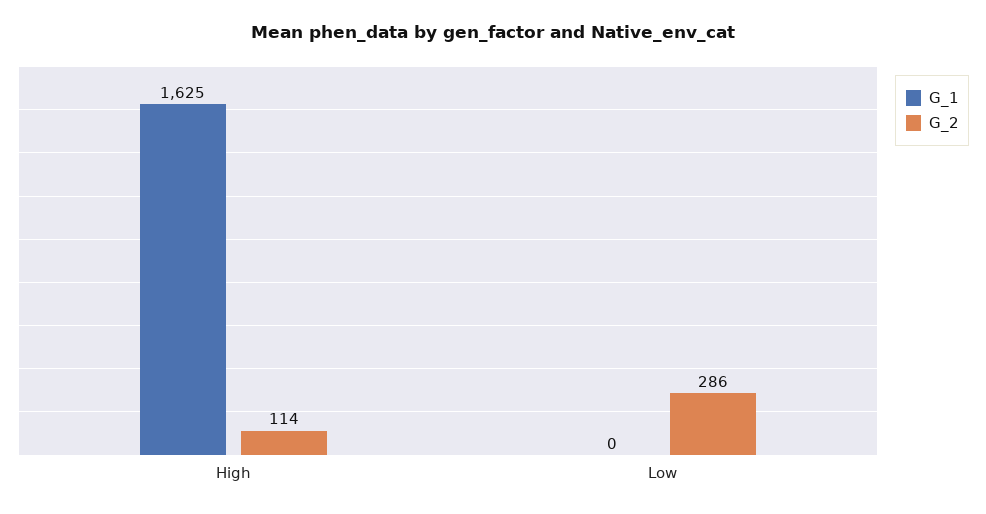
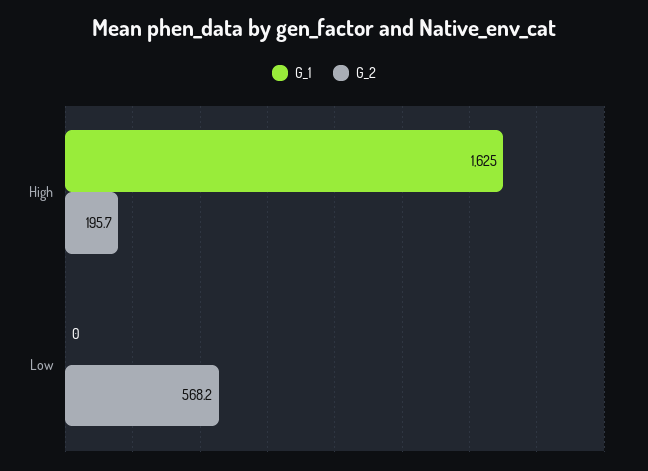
G_2, High: 114 -> 195.7
G_2, Low: 286 -> 568.2

